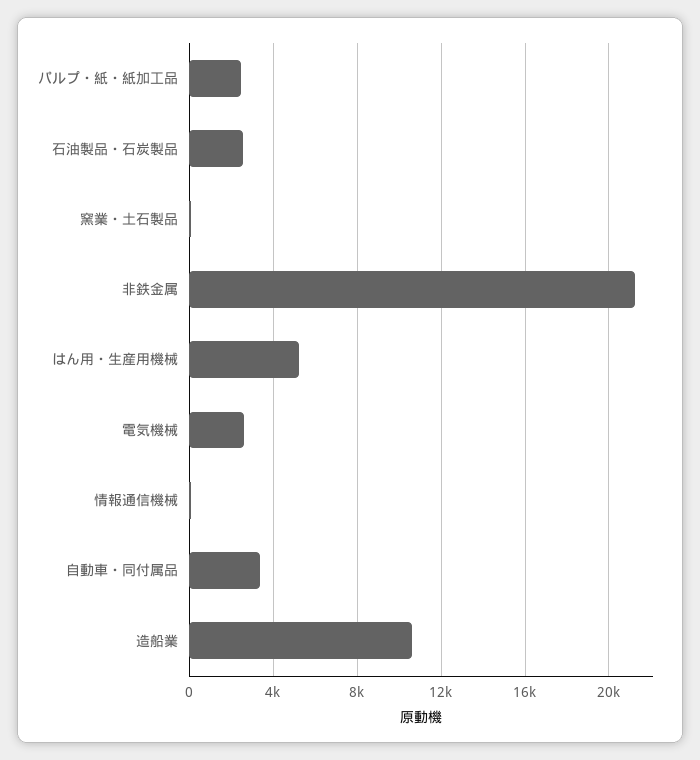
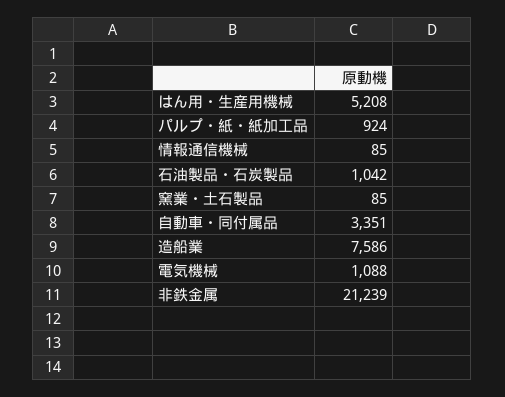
パルプ・紙・紙加工品: 2500 -> 924
石油製品・石炭製品: 2500 -> 1042
電気機械: 2500 -> 1088
造船業: 10500 -> 7586

